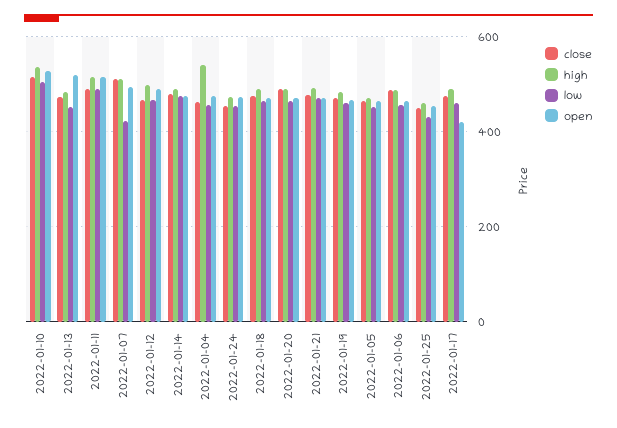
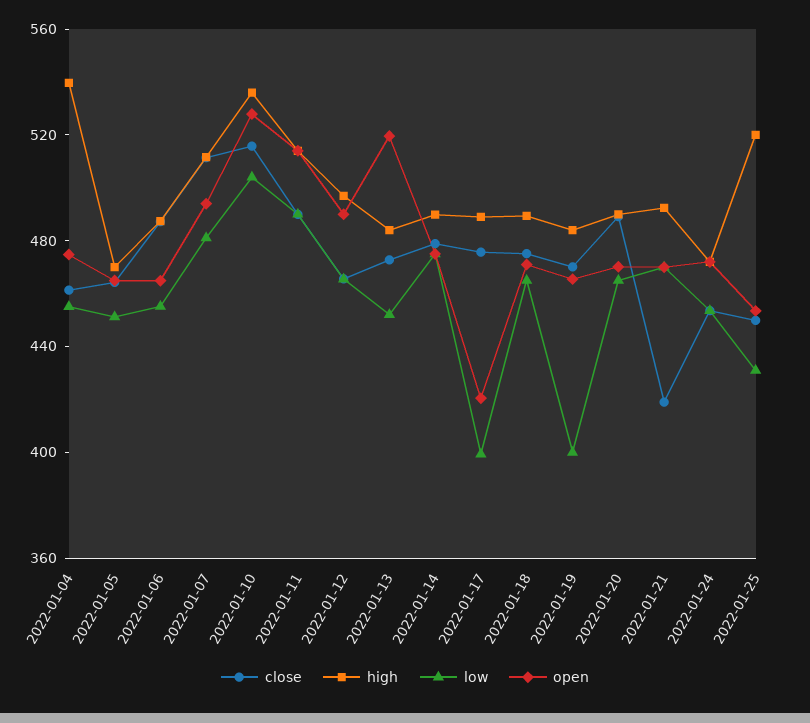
low, 2022-01-07: 420 -> 480
close, 2022-01-21: 480 -> 420
low, 2022-01-19: 460 -> 400
high, 2022-01-25: 460 -> 520
low, 2022-01-17: 460 -> 400

